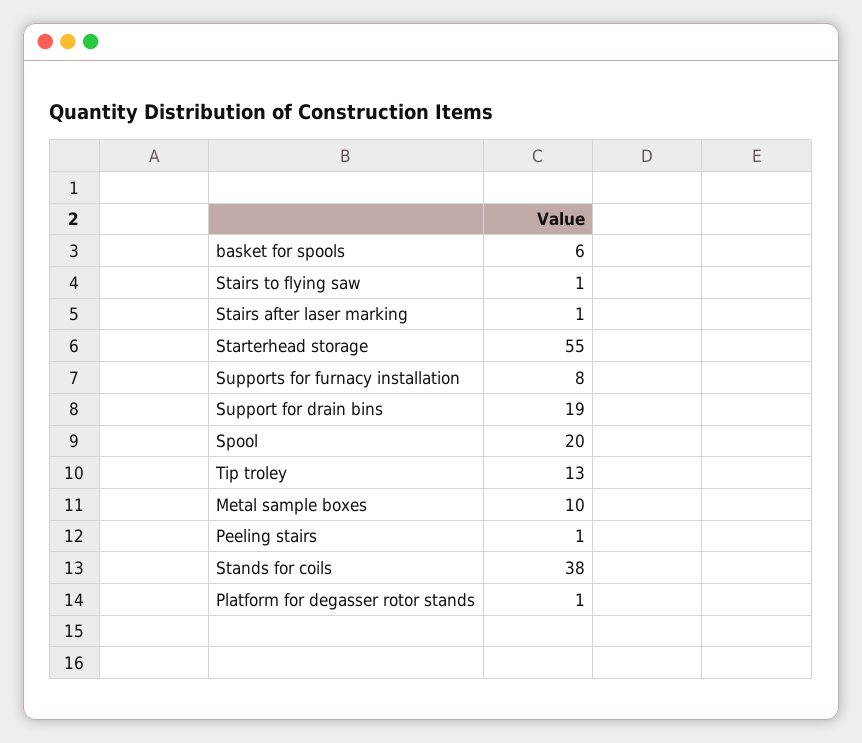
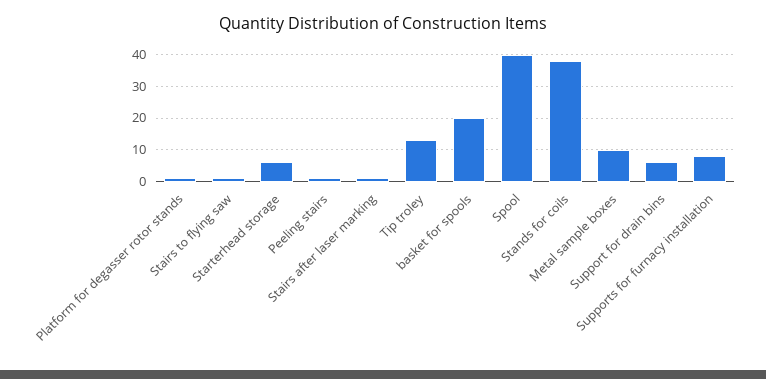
basket for spools: 6 -> 20
Starterhead storage: 55 -> 5
Support for drain bins: 19 -> 5
Spool: 20 -> 40

